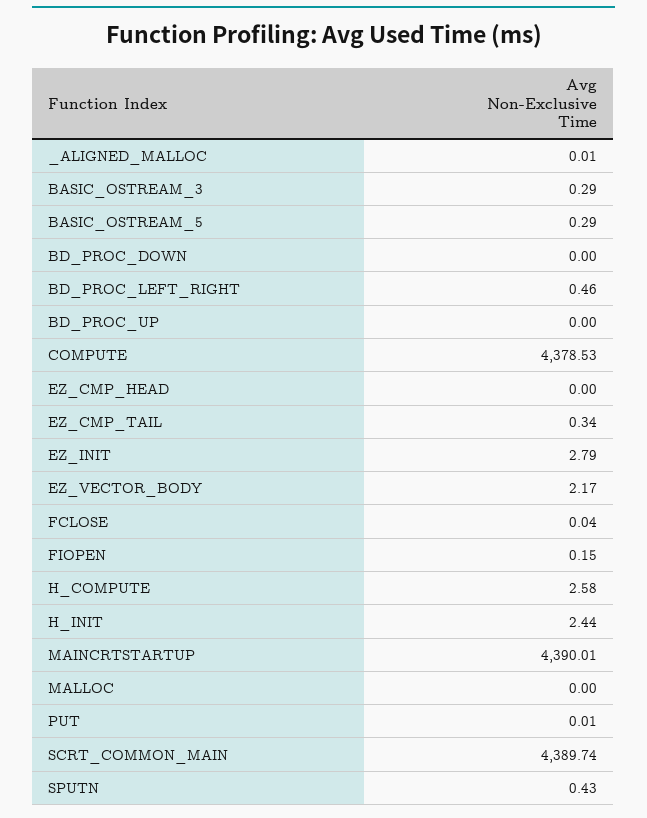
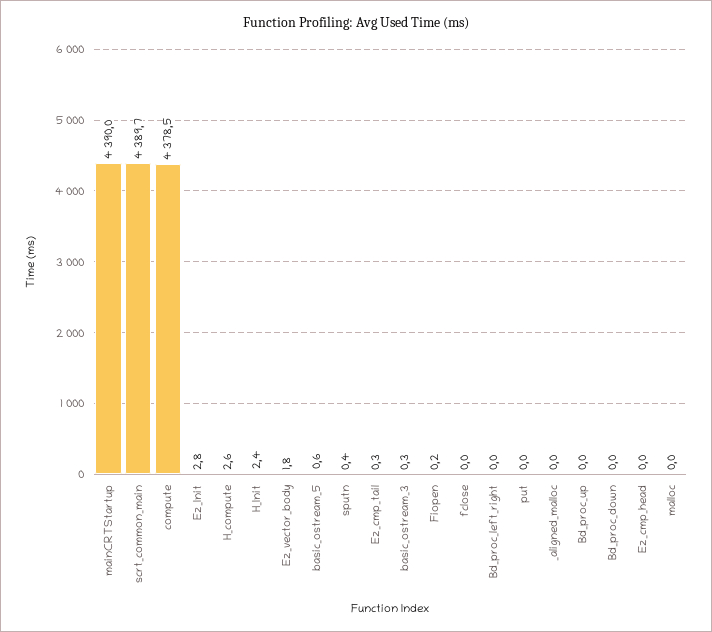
BASIC_OSTREAM_5: 0.29 -> 0.6
BD_PROC_LEFT_RIGHT: 0.46 -> 0
EZ_VECTOR_BODY: 2.17 -> 1.8

